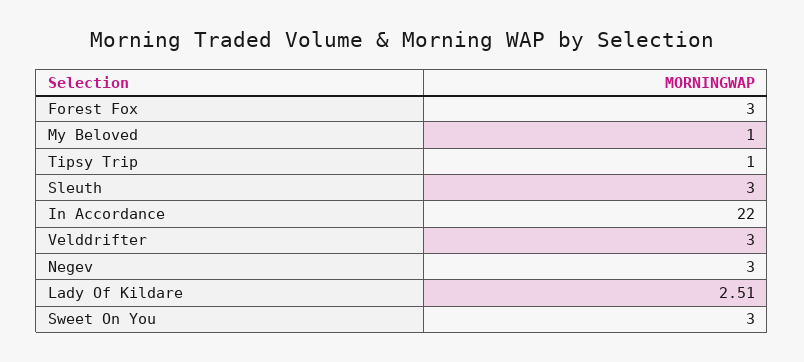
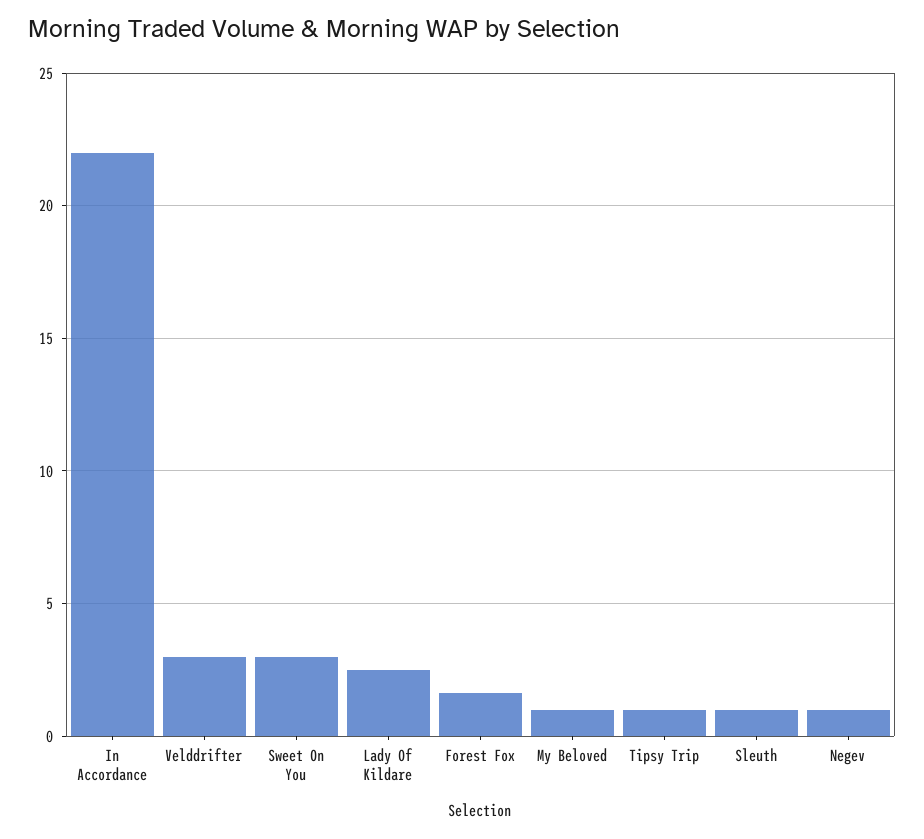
Forest Fox: 3 -> 1.5
Sleuth: 3 -> 1
Negev: 3 -> 1

